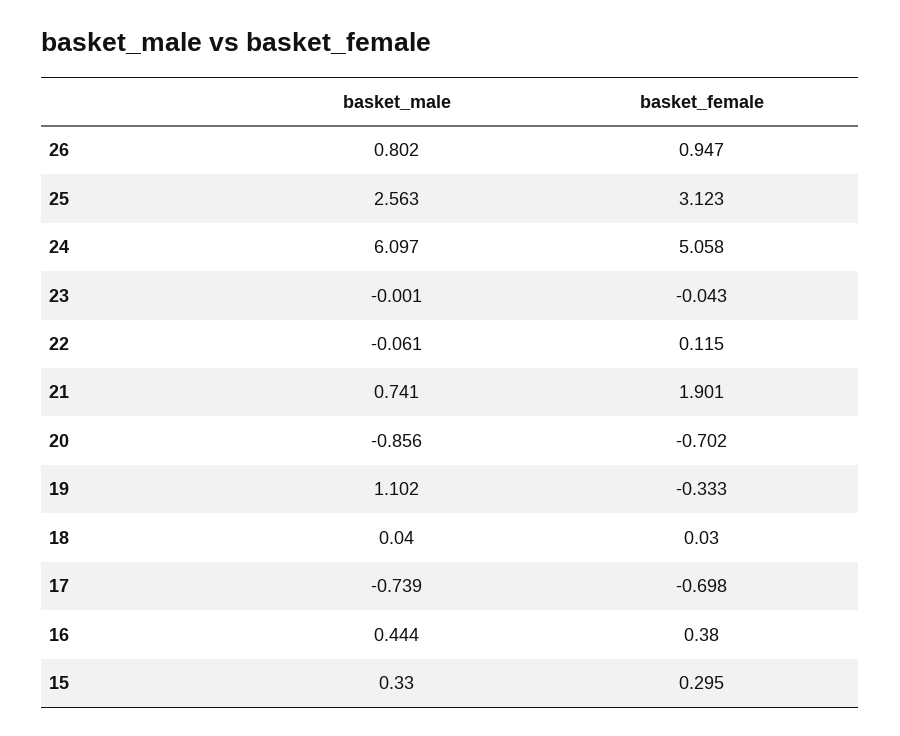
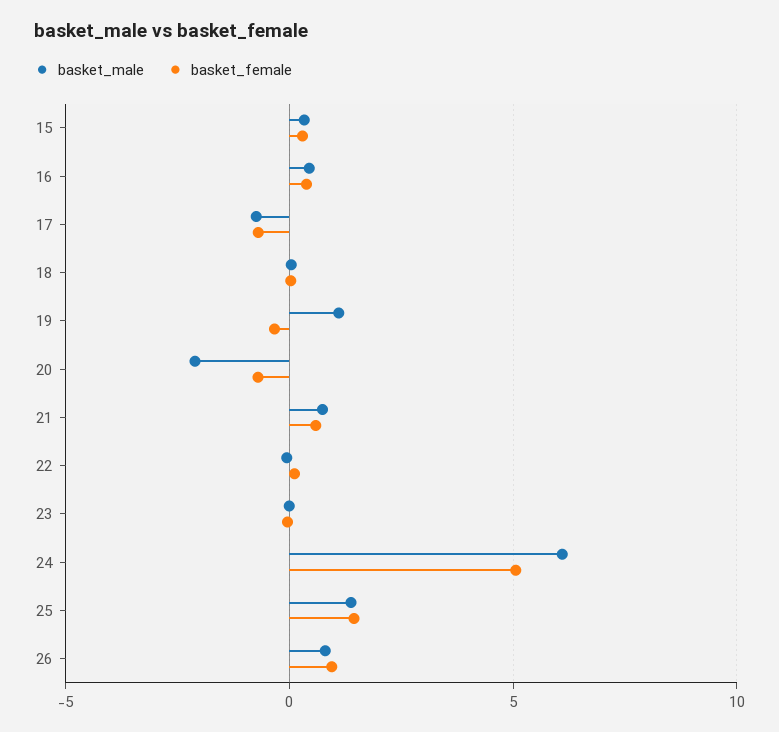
basket_male, 25: 2.563 -> 1.5
basket_female, 25: 3.123 -> 1.5
basket_female, 21: 1.901 -> 0.5
basket_male, 20: -0.856 -> -2

